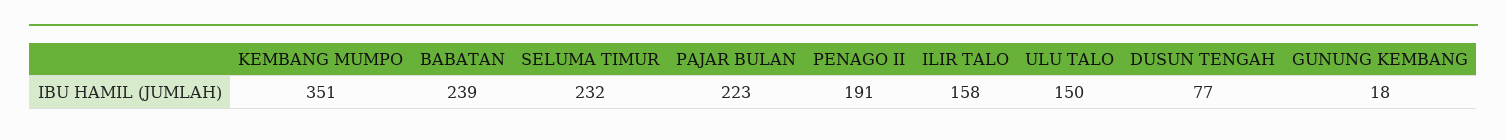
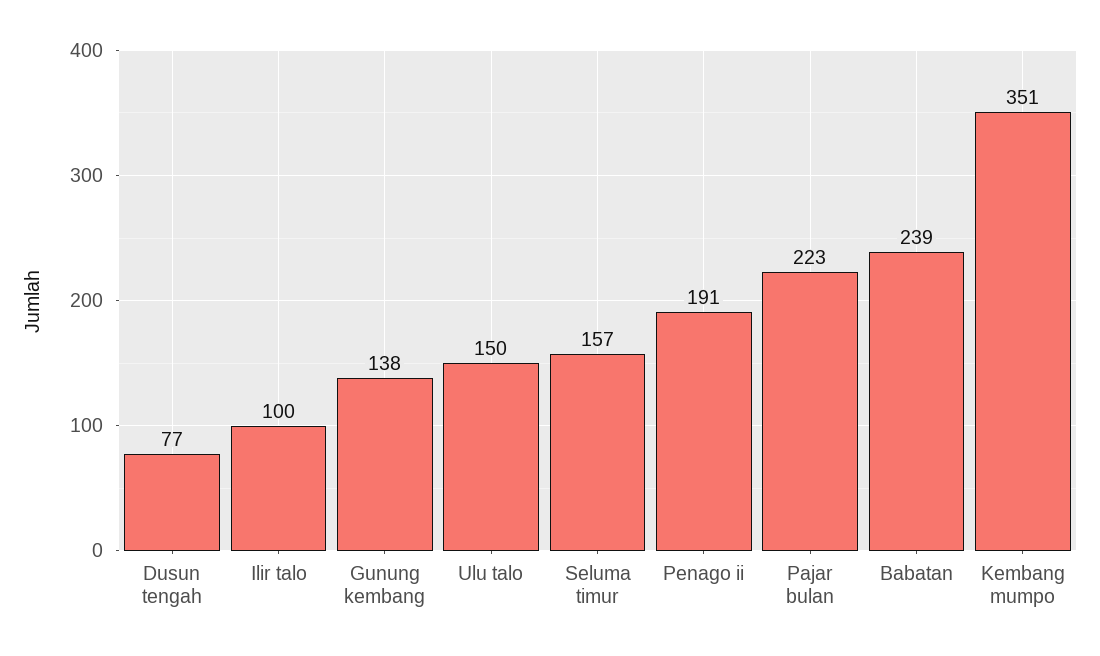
SELUMA TIMUR: 232 -> 157
ILIR TALO: 158 -> 100
GUNUNG KEMBANG: 18 -> 138

